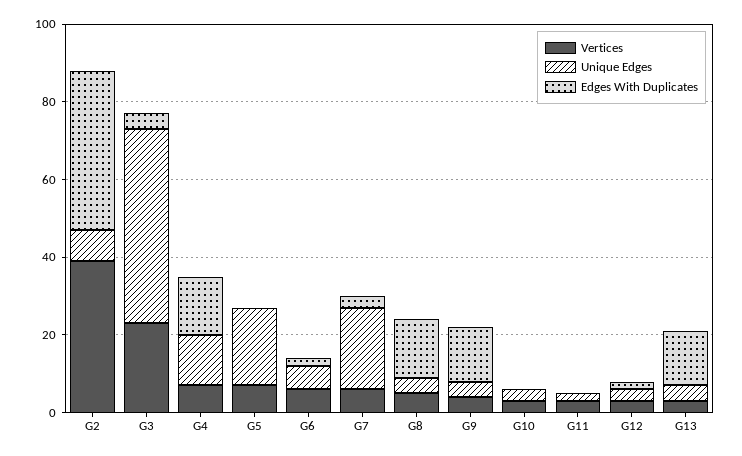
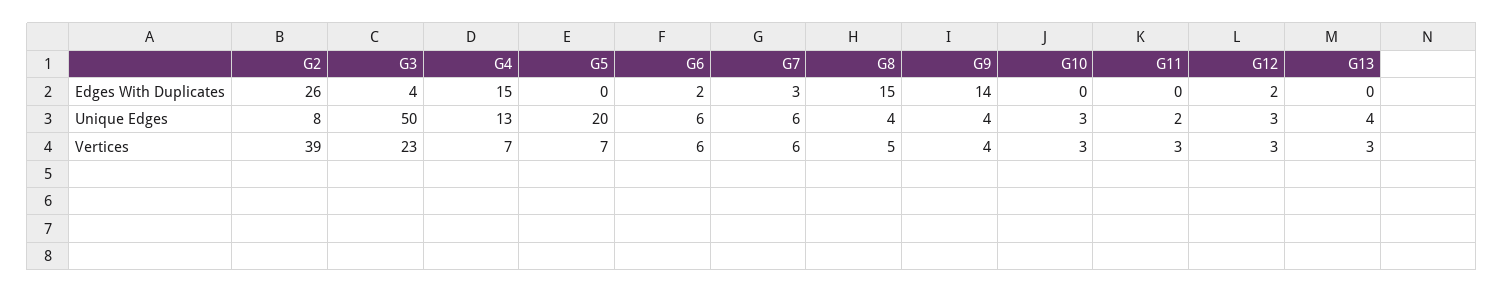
Edges With Duplicates, G2: 40 -> 26
Unique Edges, G7: 20 -> 6
Edges With Duplicates, G13: 15 -> 0

